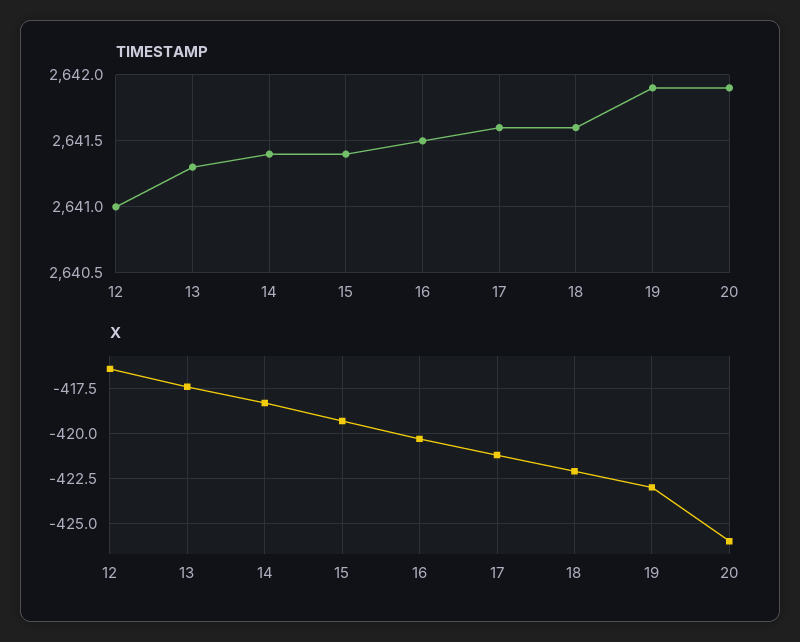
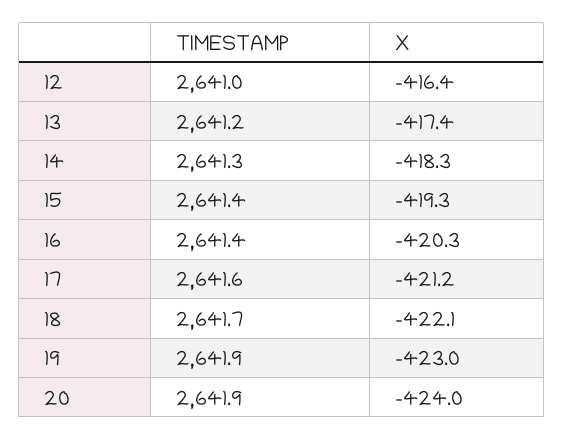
TIMESTAMP, 13: 2641.3 -> 2641.2
TIMESTAMP, 14: 2641.4 -> 2641.3
TIMESTAMP, 16: 2641.5 -> 2641.4
TIMESTAMP, 18: 2641.6 -> 2641.7
X, 20: -426 -> -424

